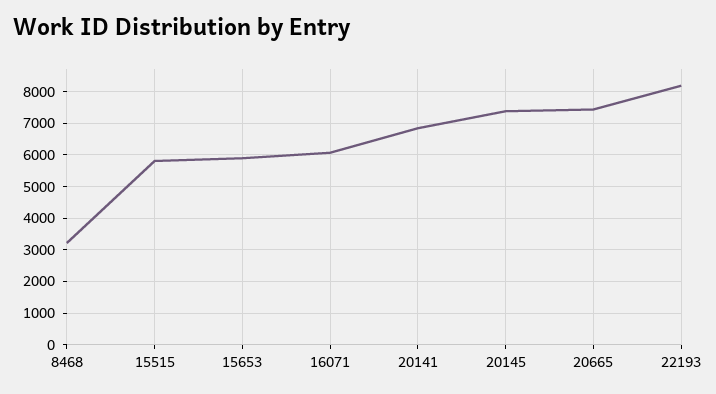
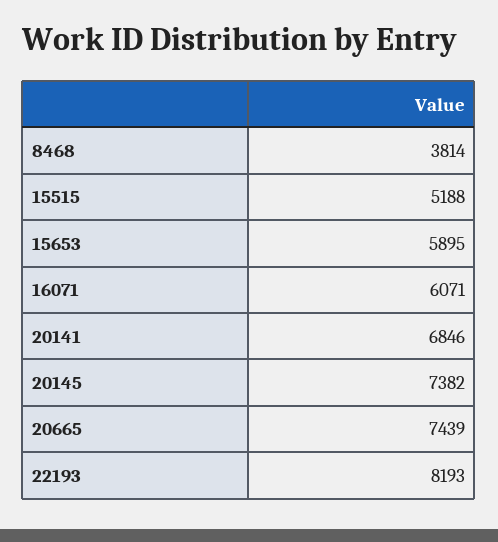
8468: 3200 -> 3814
15515: 5800 -> 5188

